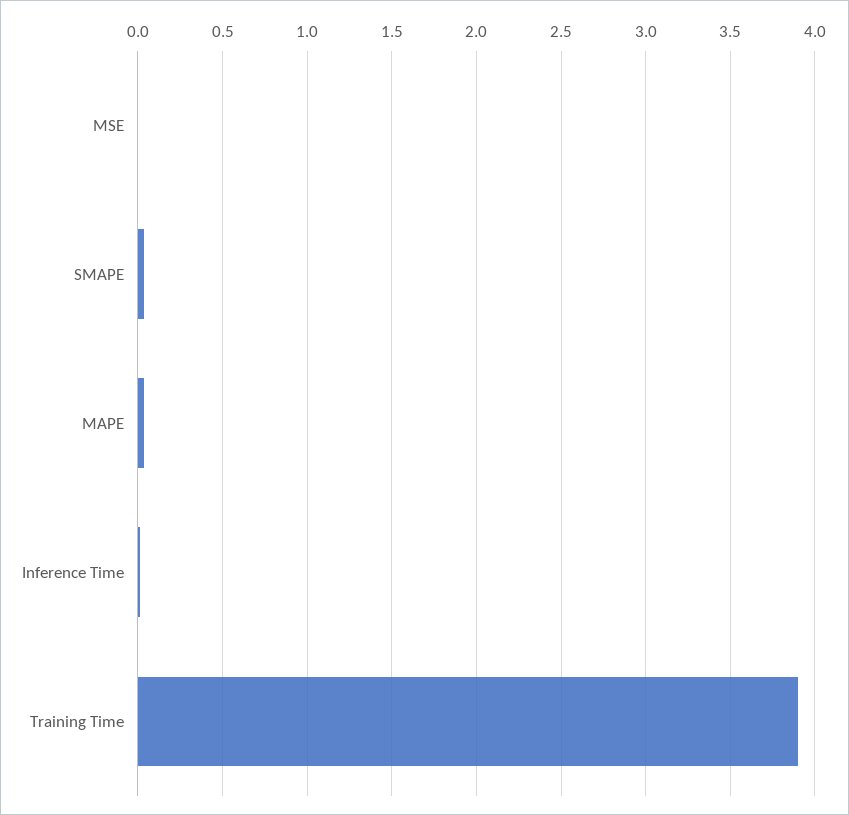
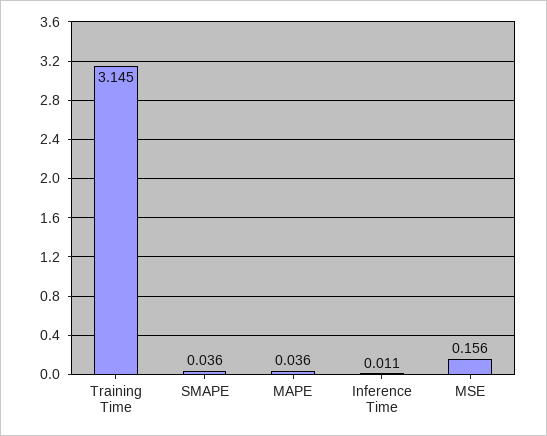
MSE: 0 -> 0.156
Training Time: 3.9 -> 3.145

